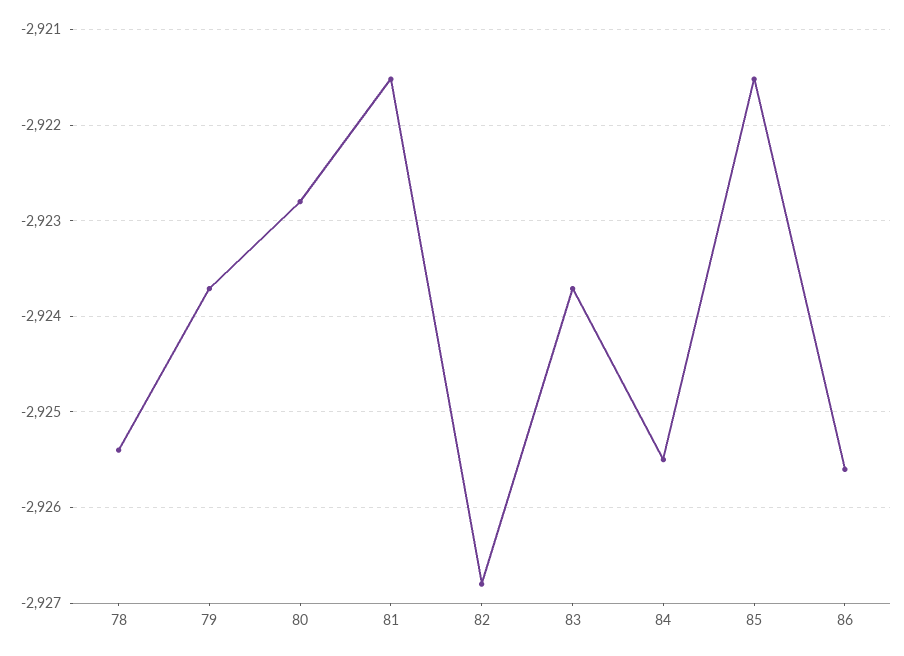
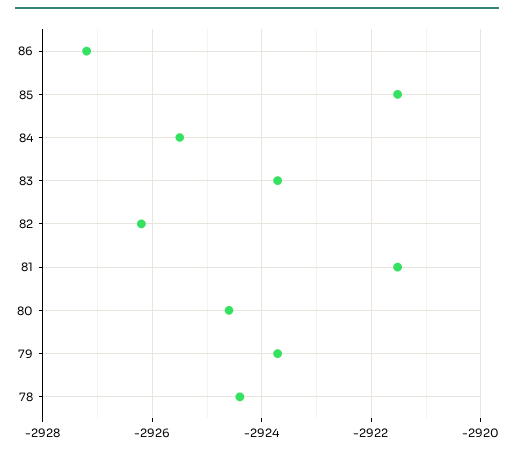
78: -2925.4 -> -2924.4
80: -2922.8 -> -2924.6
82: -2926.8 -> -2926.2
86: -2925.6 -> -2927.2

